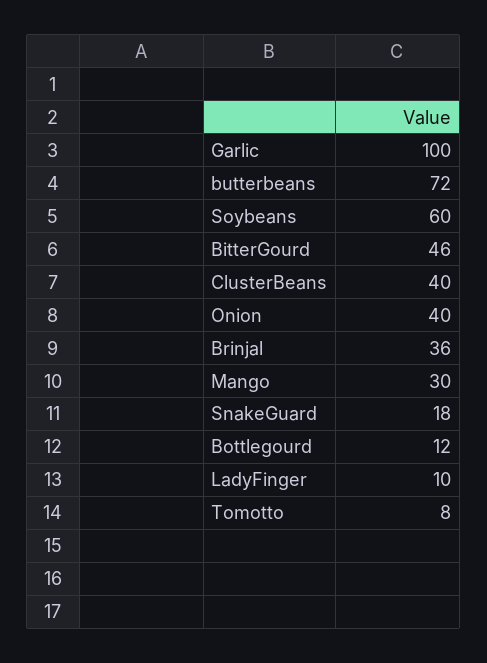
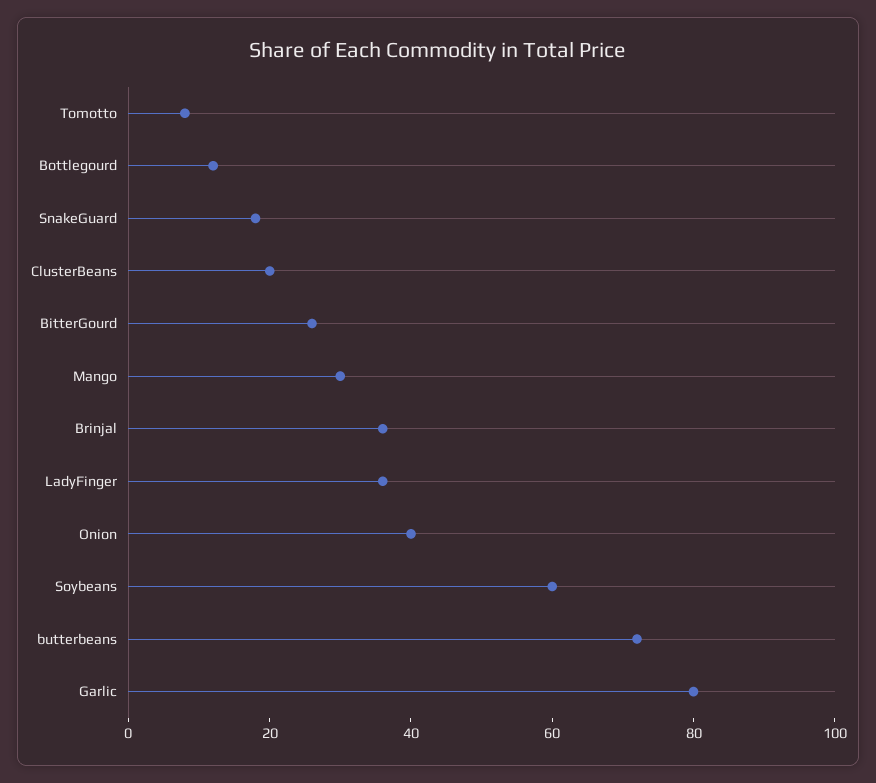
Garlic: 100 -> 80
BitterGourd: 46 -> 25
ClusterBeans: 40 -> 20
LadyFinger: 10 -> 35

